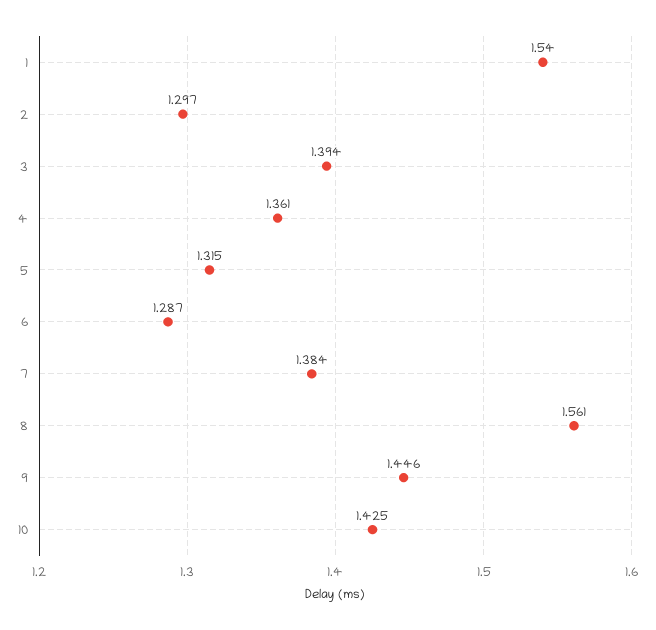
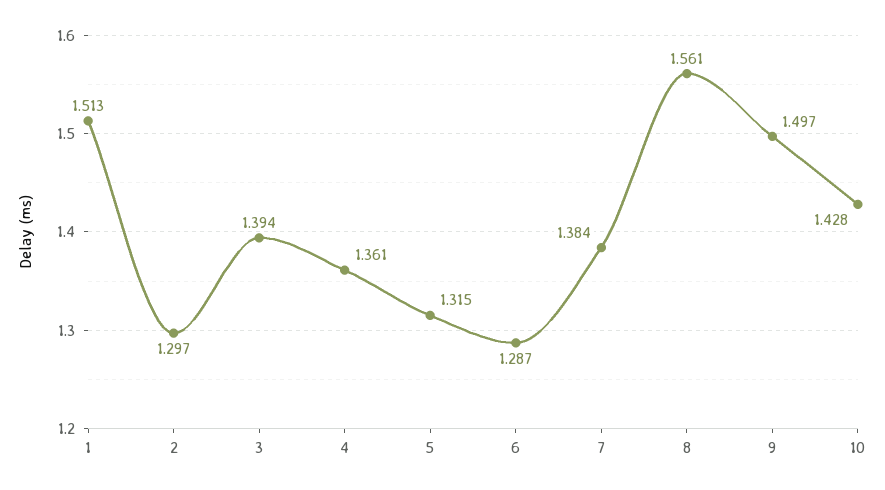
1: 1.54 -> 1.513
9: 1.446 -> 1.497
10: 1.425 -> 1.428

